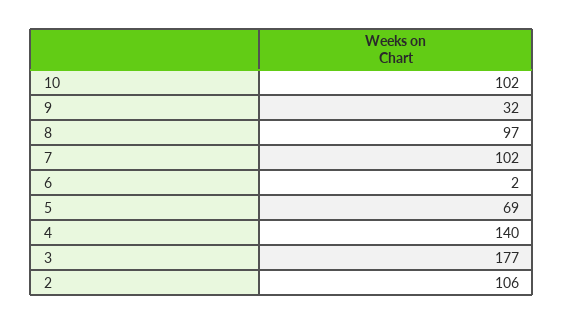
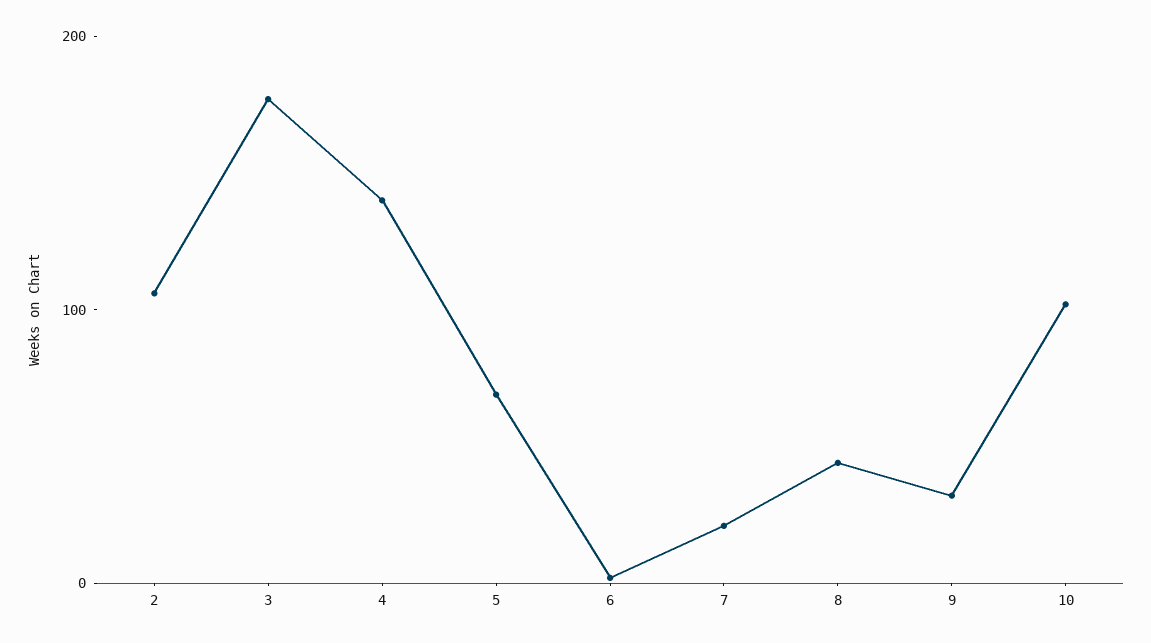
8: 97 -> 40
7: 102 -> 20

